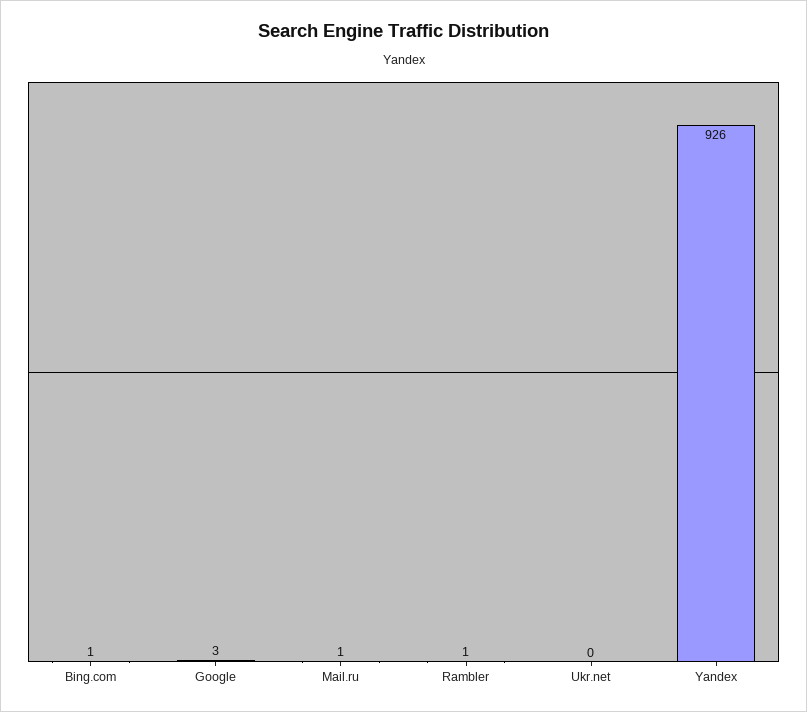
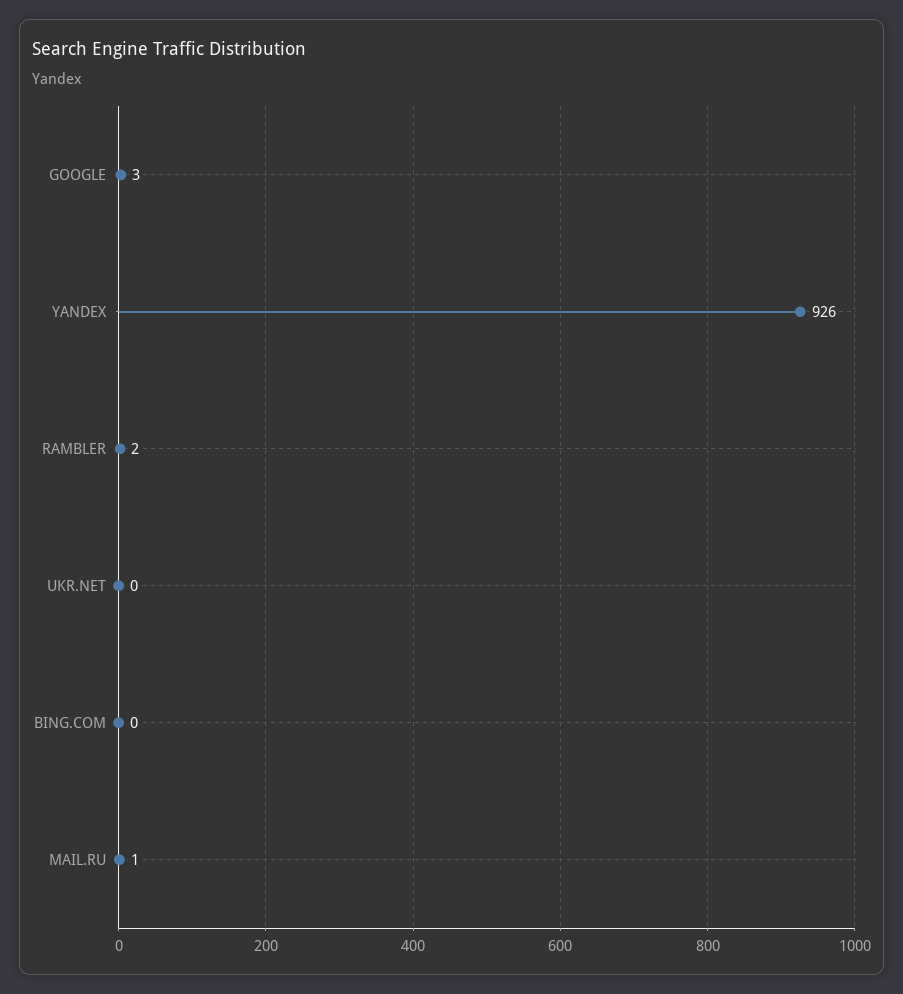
Bing.com: 1 -> 0
Rambler: 1 -> 2

